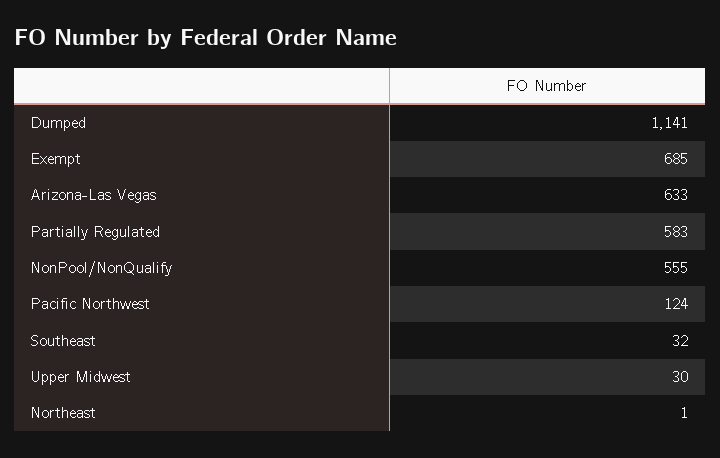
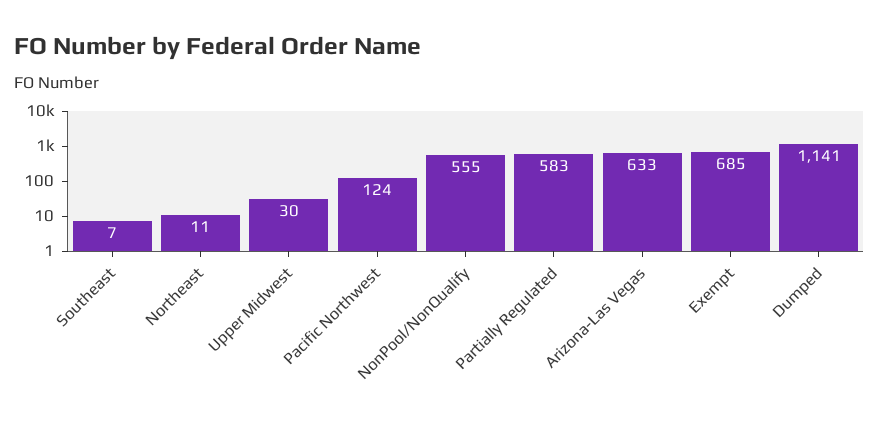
Southeast: 32 -> 7
Northeast: 1 -> 11

